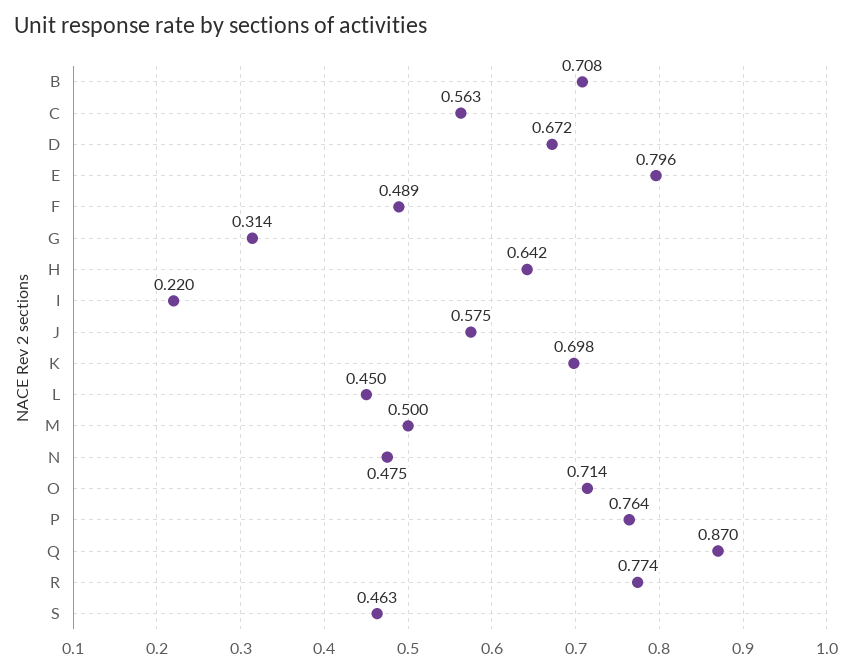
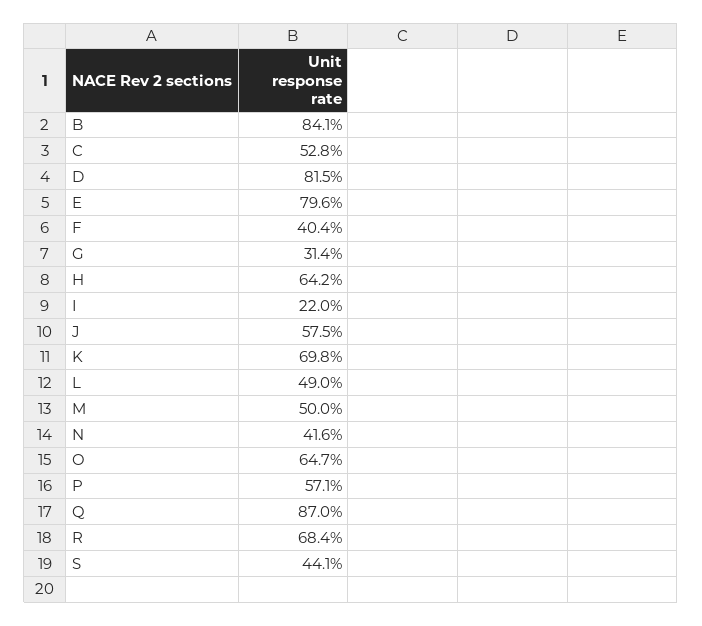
B: 0.708 -> 0.841
C: 0.563 -> 0.528
D: 0.672 -> 0.815
F: 0.489 -> 0.404
L: 0.45 -> 0.49
N: 0.475 -> 0.416
O: 0.714 -> 0.647
P: 0.764 -> 0.571
R: 0.774 -> 0.684
S: 0.463 -> 0.441

